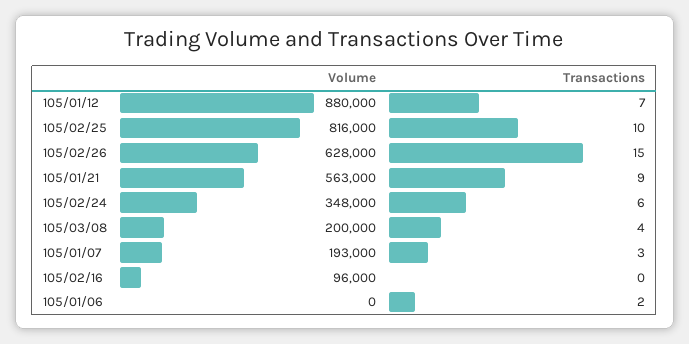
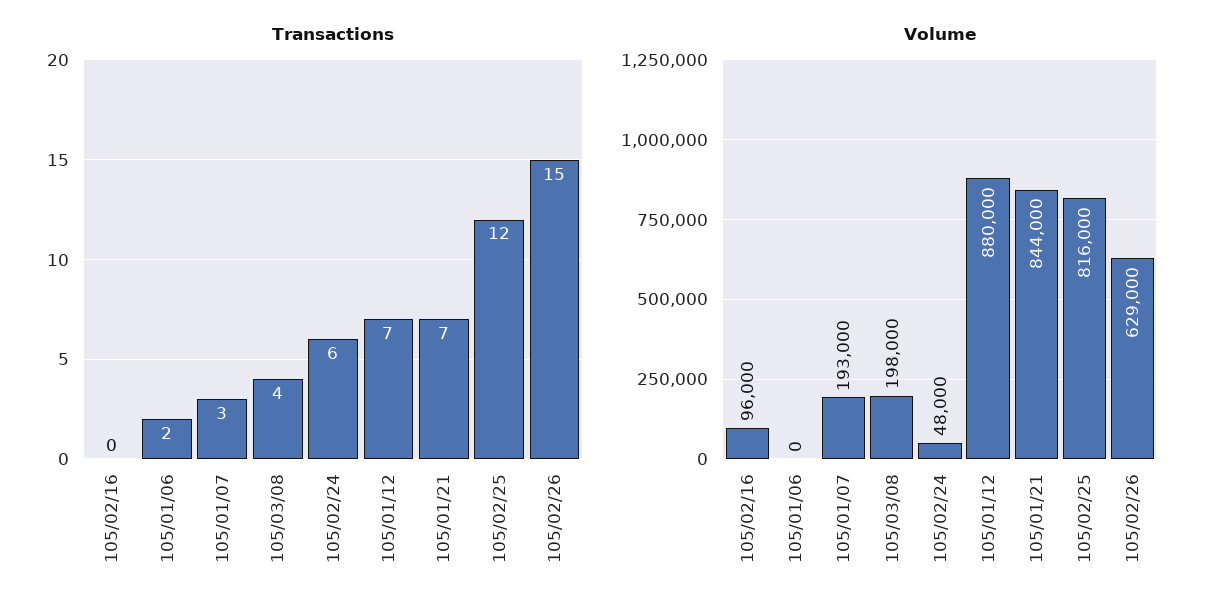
Transactions, 105/02/25: 10 -> 12
Volume, 105/02/26: 628000 -> 629000
Volume, 105/01/21: 563000 -> 844000
Transactions, 105/01/21: 9 -> 7
Volume, 105/02/24: 348000 -> 48000
Volume, 105/03/08: 200000 -> 198000

